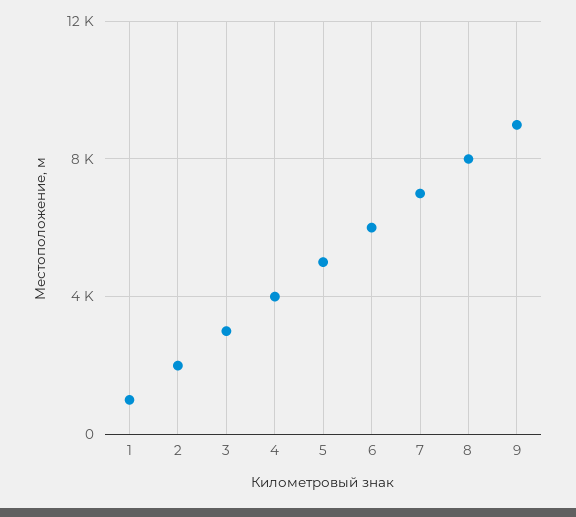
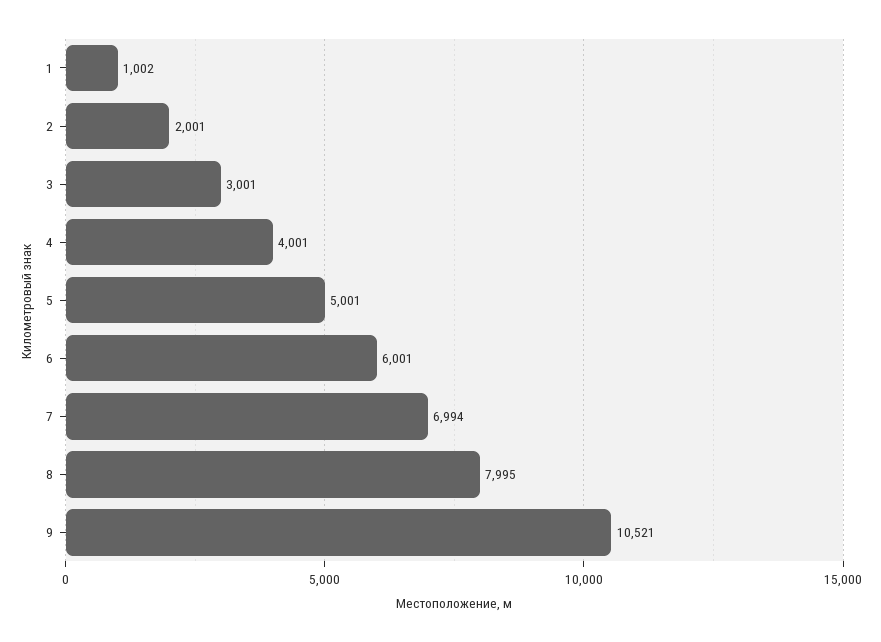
9: 9000 -> 10521

